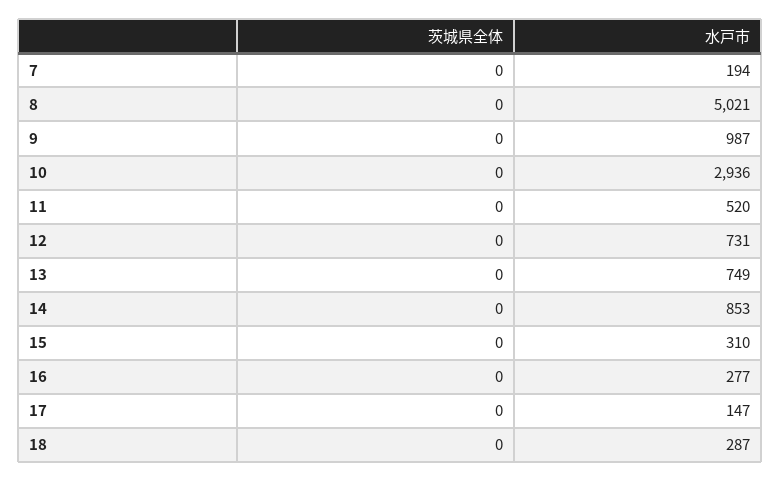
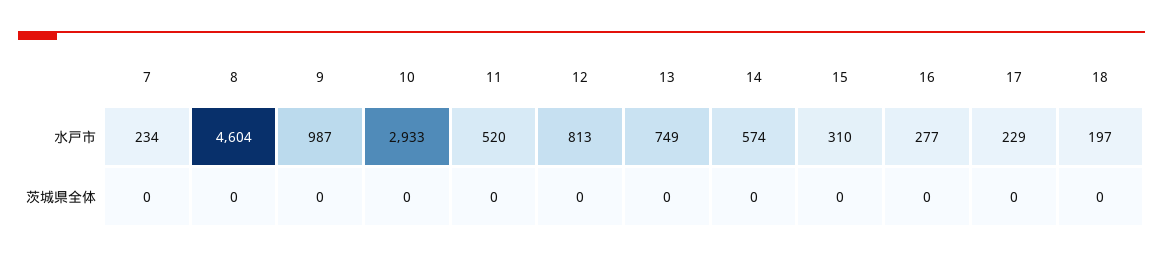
水戸市, 7: 194 -> 234
水戸市, 8: 5021 -> 4604
水戸市, 10: 2936 -> 2933
水戸市, 12: 731 -> 813
水戸市, 14: 853 -> 574
水戸市, 17: 147 -> 229
水戸市, 18: 287 -> 197

